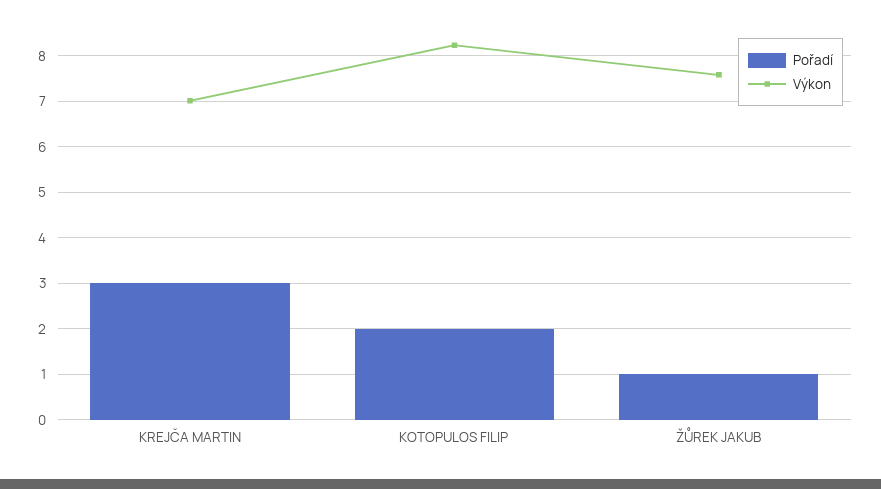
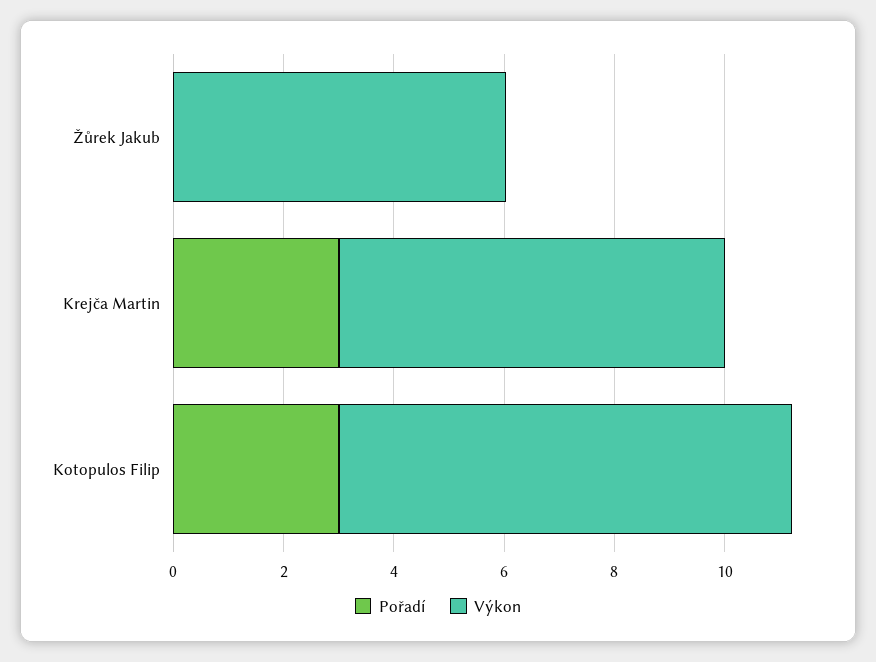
Pořadí, KOTOPULOS FILIP: 2 -> 3
Pořadí, ŽŮREK JAKUB: 1 -> 0
Výkon, ŽŮREK JAKUB: 7.6 -> 6

